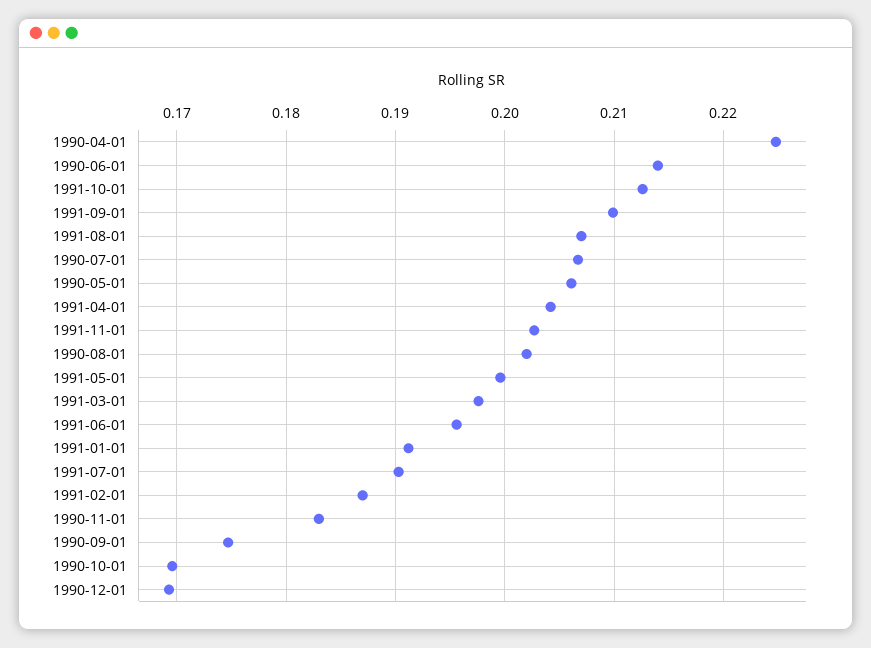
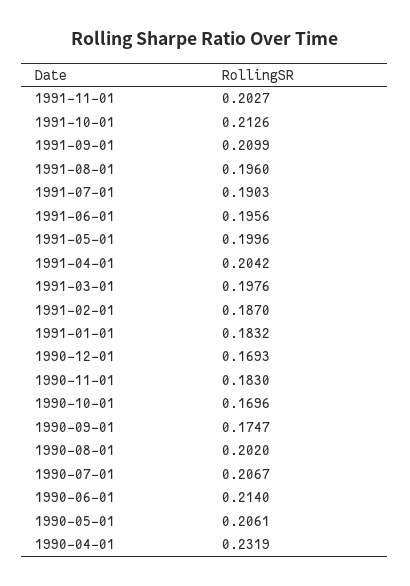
1990-04-01: 0.225 -> 0.2319
1991-08-01: 0.207 -> 0.196
1991-01-01: 0.191 -> 0.1832

